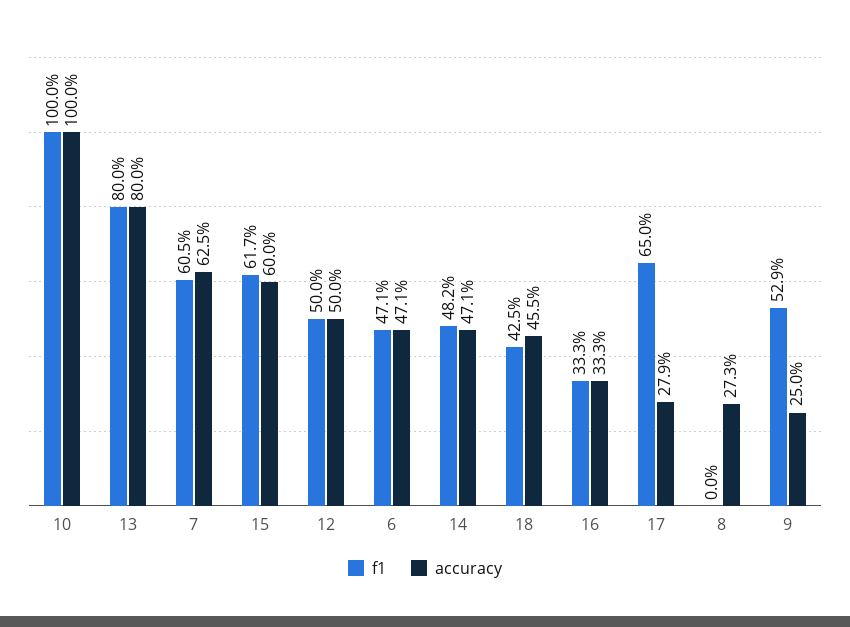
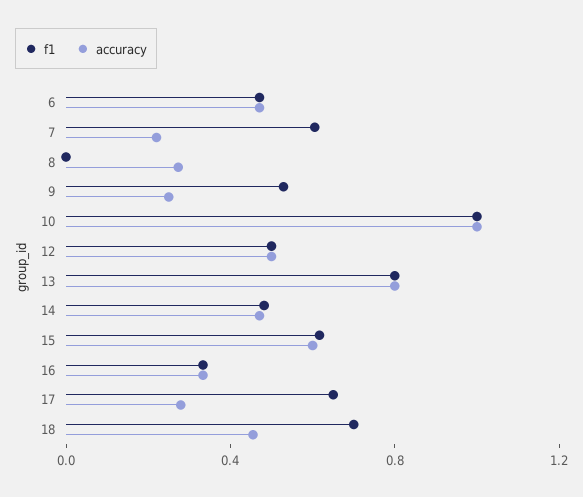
accuracy, 7: 0.625 -> 0.2
f1, 18: 0.425 -> 0.7

